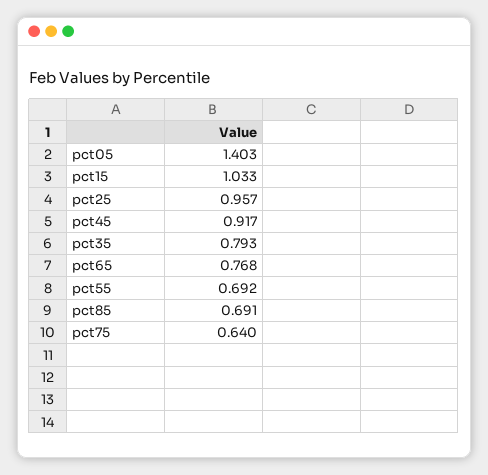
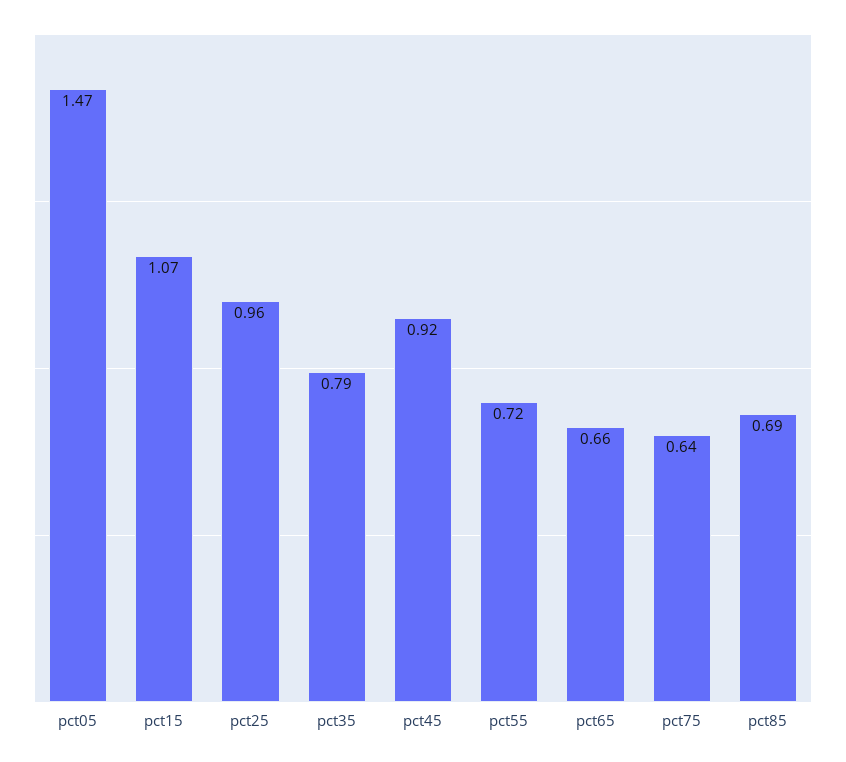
pct05: 1.403 -> 1.47
pct15: 1.033 -> 1.07
pct65: 0.768 -> 0.66
pct55: 0.692 -> 0.72

